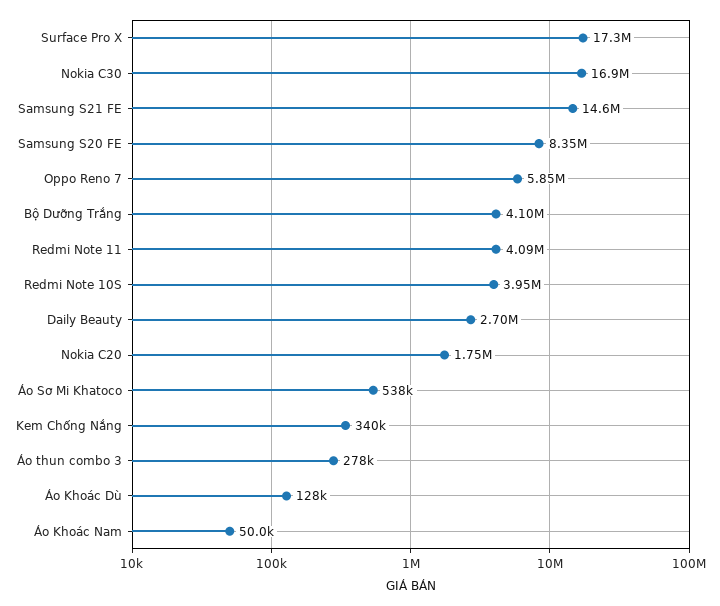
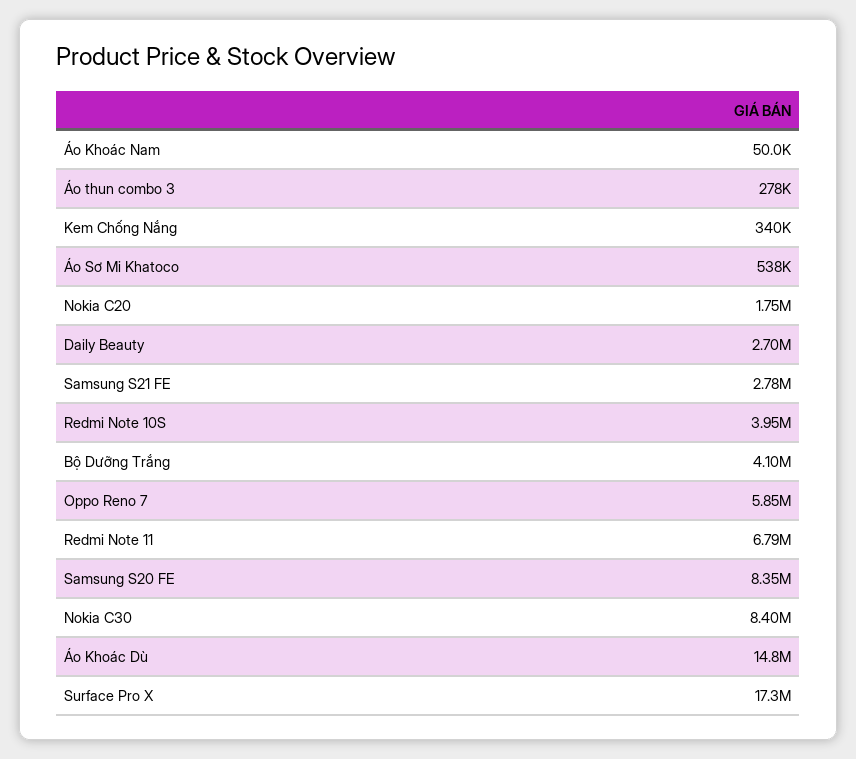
Nokia C30: 16900000 -> 8400000
Samsung S21 FE: 14600000 -> 2780000
Redmi Note 11: 4090000 -> 6790000
Áo Khoác Dù: 128000 -> 14800000

